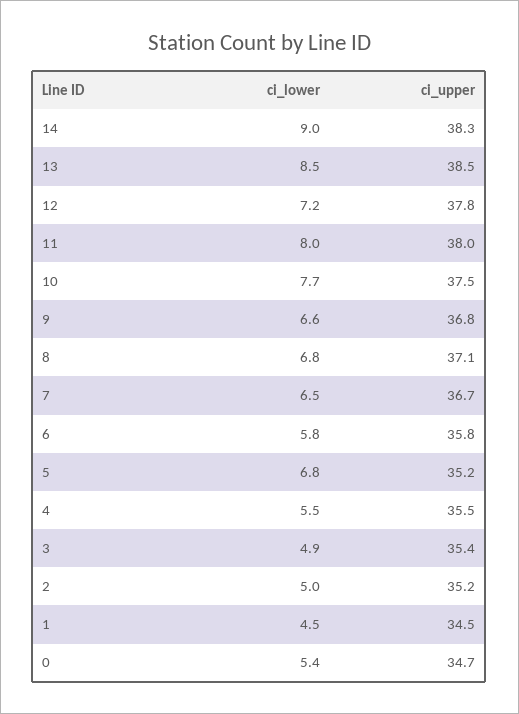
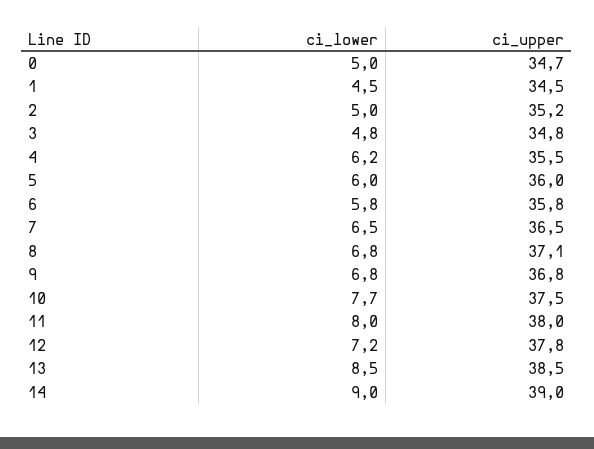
ci_upper, 14: 38.3 -> 39
ci_lower, 9: 6.6 -> 6.8
ci_upper, 7: 36.7 -> 36.5
ci_lower, 5: 6.8 -> 6
ci_upper, 5: 35.2 -> 36
ci_lower, 4: 5.5 -> 6.2
ci_lower, 3: 4.9 -> 4.8
ci_upper, 3: 35.4 -> 34.8
ci_lower, 0: 5.4 -> 5

